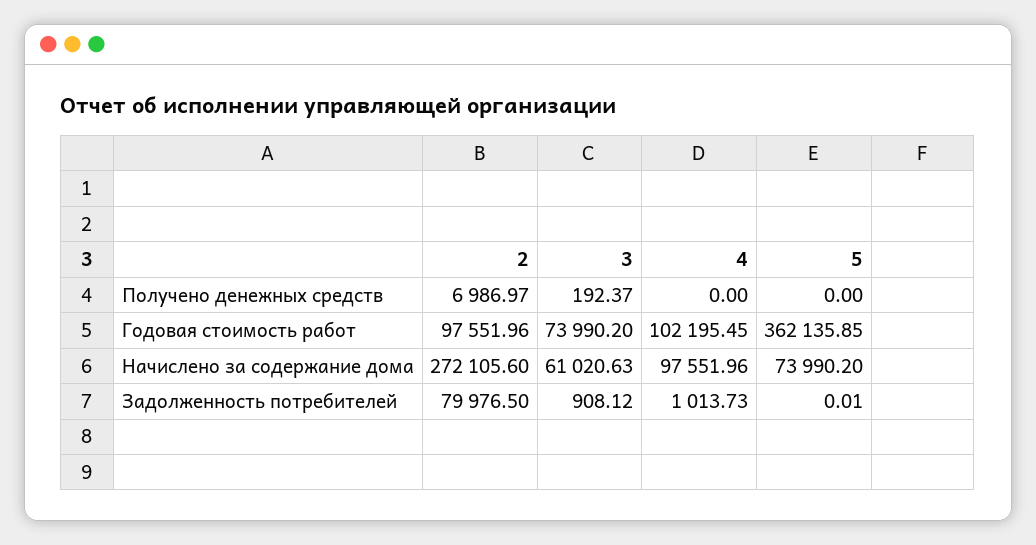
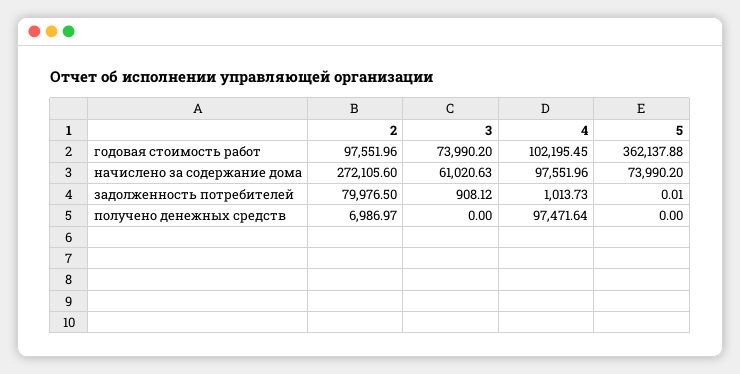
3, Получено денежных средств: 192.37 -> 0
4, Получено денежных средств: 0 -> 97471.64
5, Годовая стоимость работ: 362135.85 -> 362137.88

